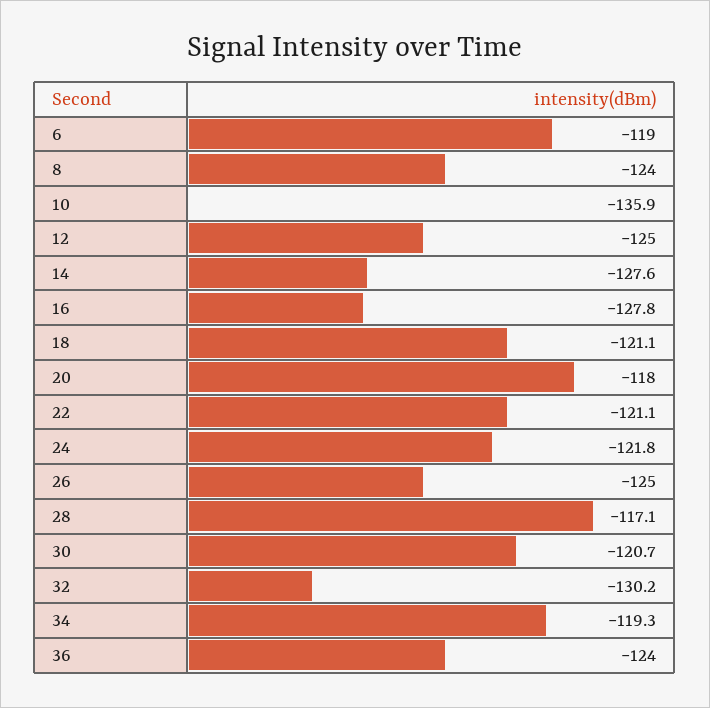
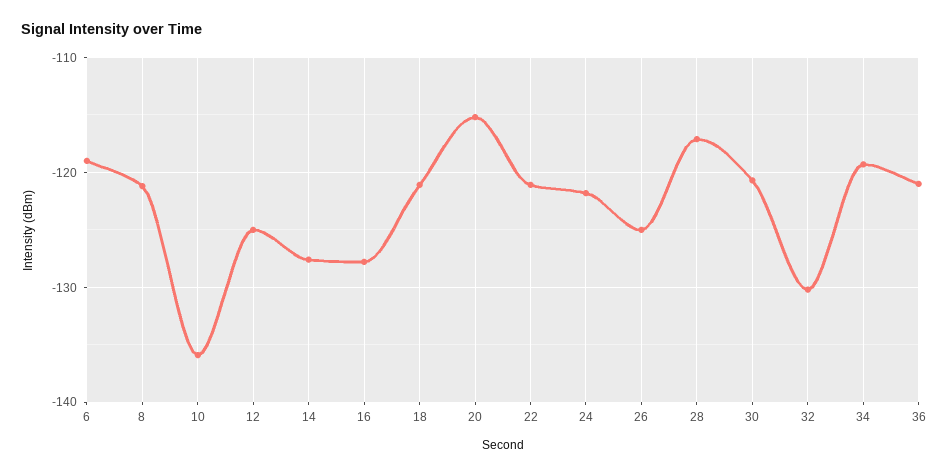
8: -124 -> -121
20: -118 -> -115
36: -124 -> -121

